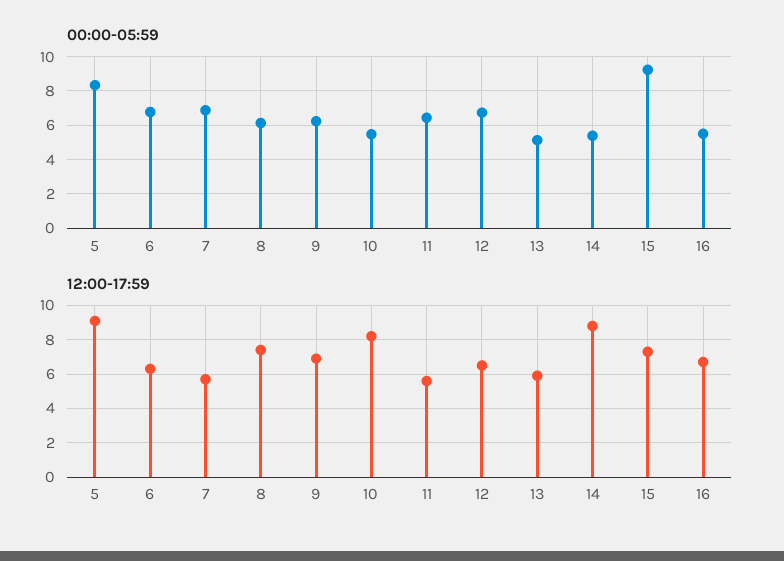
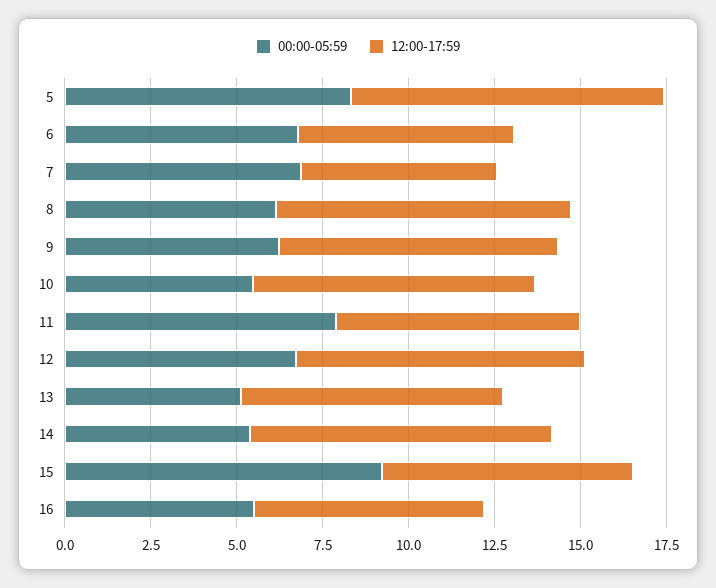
00:00-05:59, 11: 6.5 -> 8
12:00-17:59, 8: 7.5 -> 8.5
12:00-17:59, 9: 7 -> 8
12:00-17:59, 11: 5.5 -> 7
12:00-17:59, 12: 6.5 -> 8.5
12:00-17:59, 13: 6 -> 7.5

